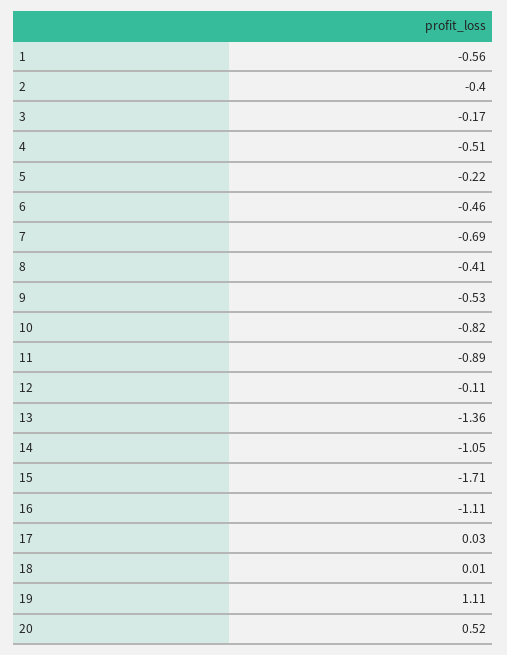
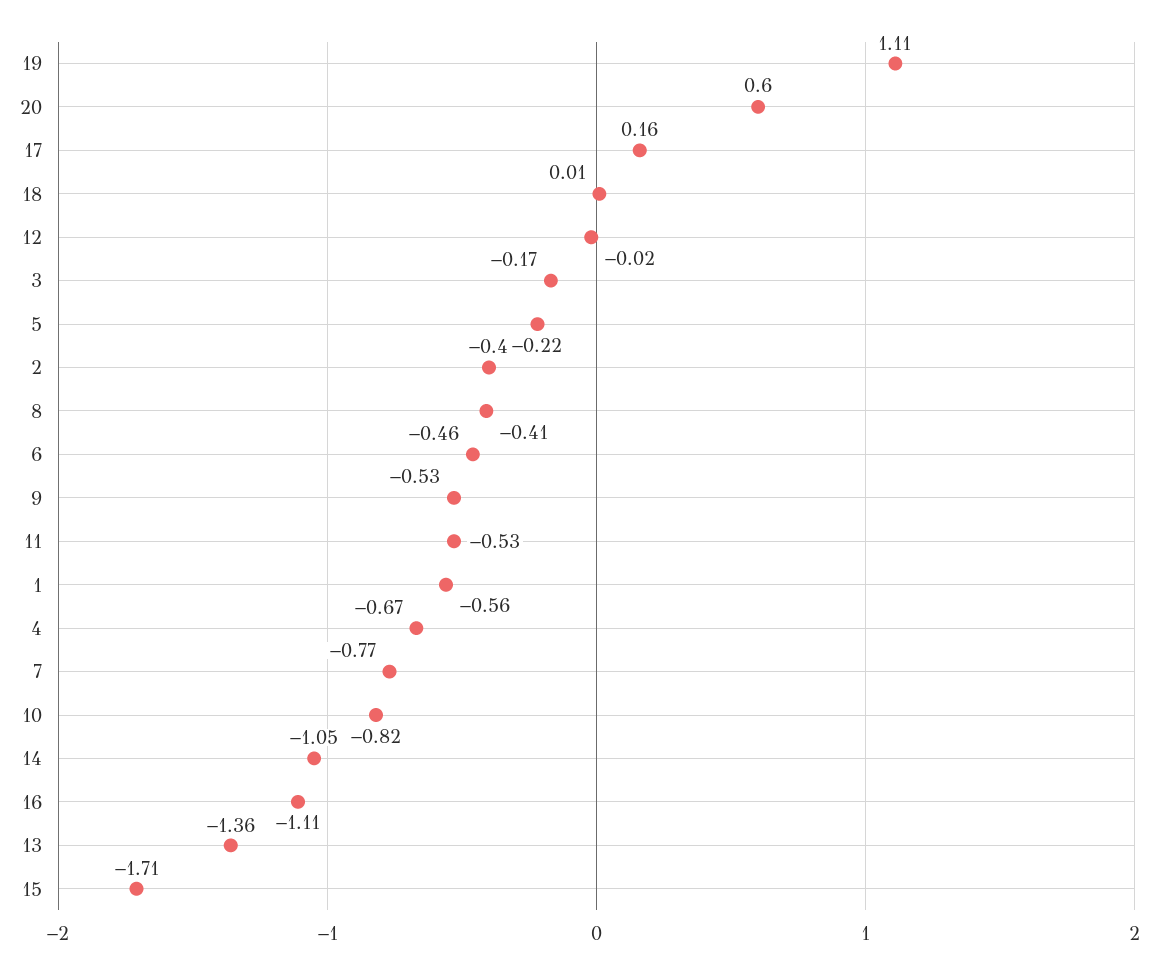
4: -0.51 -> -0.67
7: -0.69 -> -0.77
11: -0.89 -> -0.53
12: -0.11 -> -0.02
17: 0.03 -> 0.16
20: 0.52 -> 0.6

